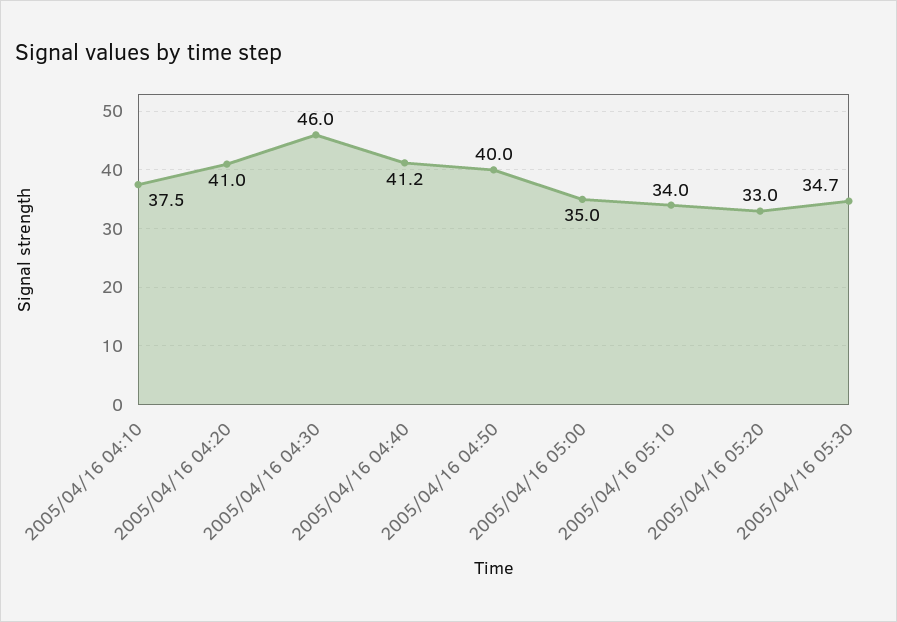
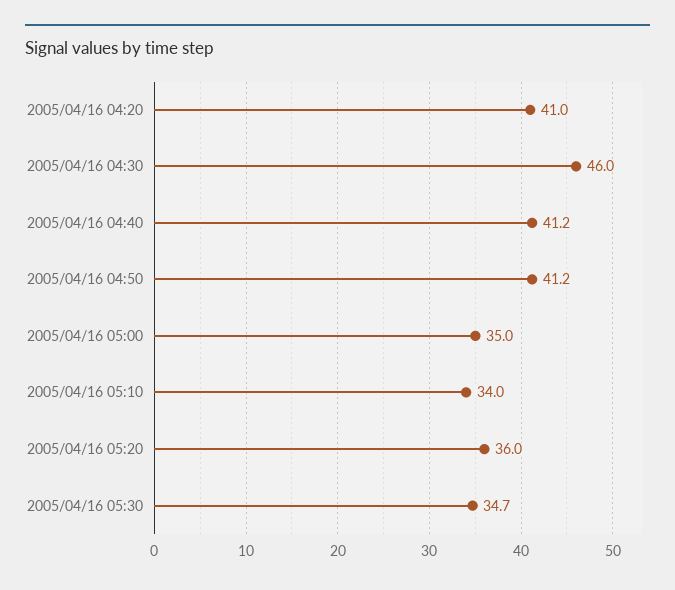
2005/04/16 04:10: 37.5 -> none
2005/04/16 04:50: 40 -> 41.2
2005/04/16 05:20: 33 -> 36

